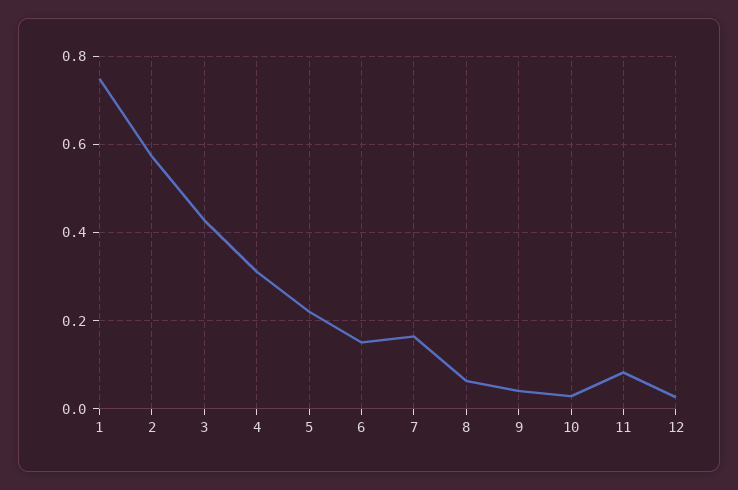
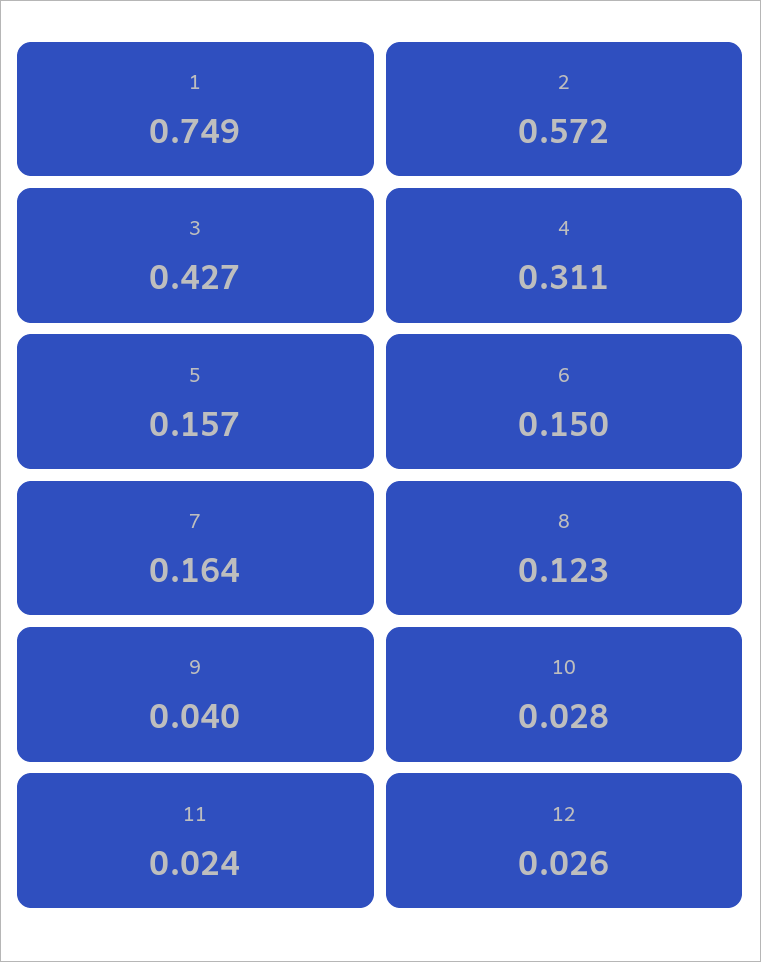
5: 0.22 -> 0.157
8: 0.06 -> 0.123
11: 0.08 -> 0.024

